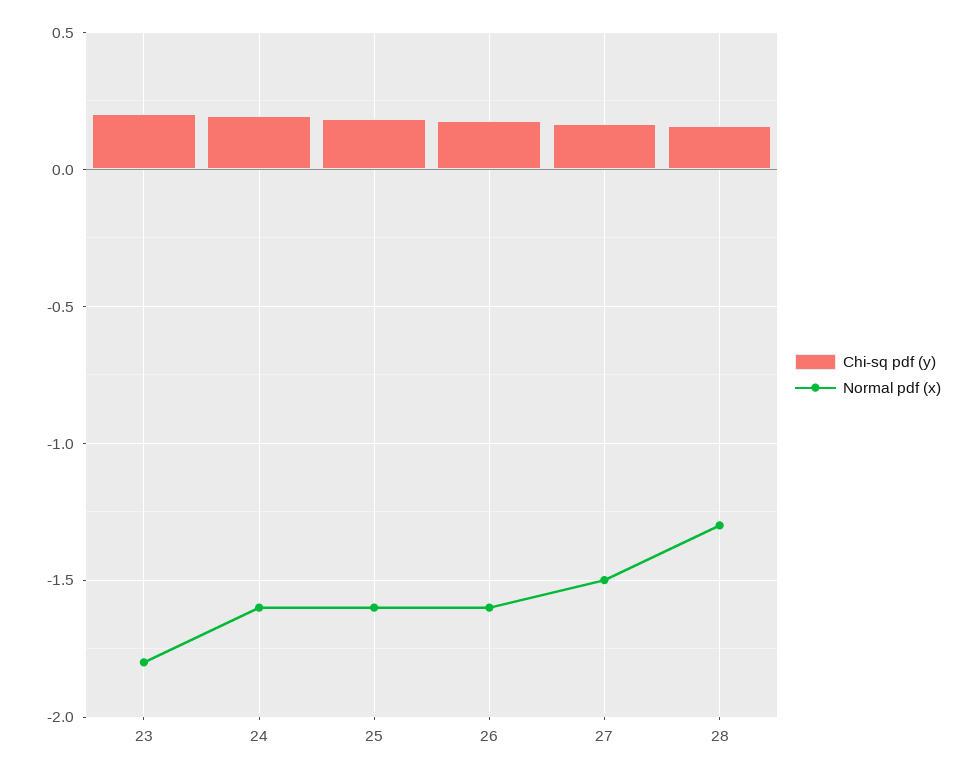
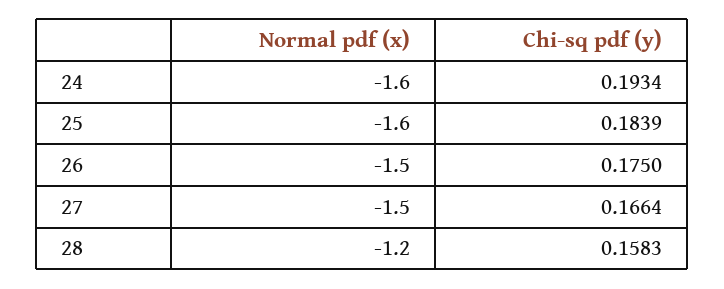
Chi-sq pdf (y), 23: 0.2 -> none
Normal pdf (x), 23: -1.8 -> none
Normal pdf (x), 26: -1.6 -> -1.5
Normal pdf (x), 28: -1.3 -> -1.2

